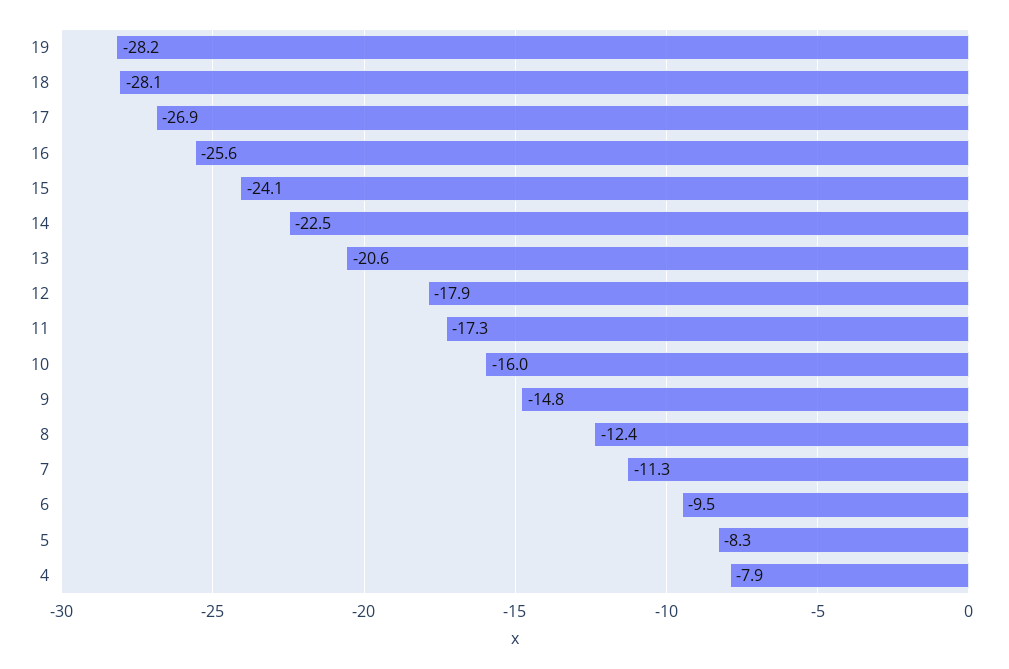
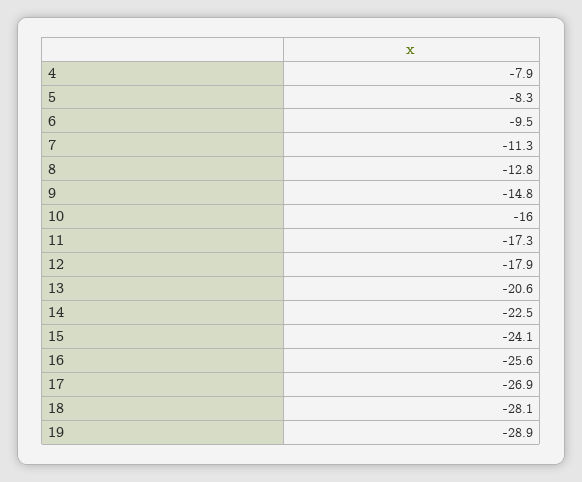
19: -28.2 -> -28.9
8: -12.4 -> -12.8

